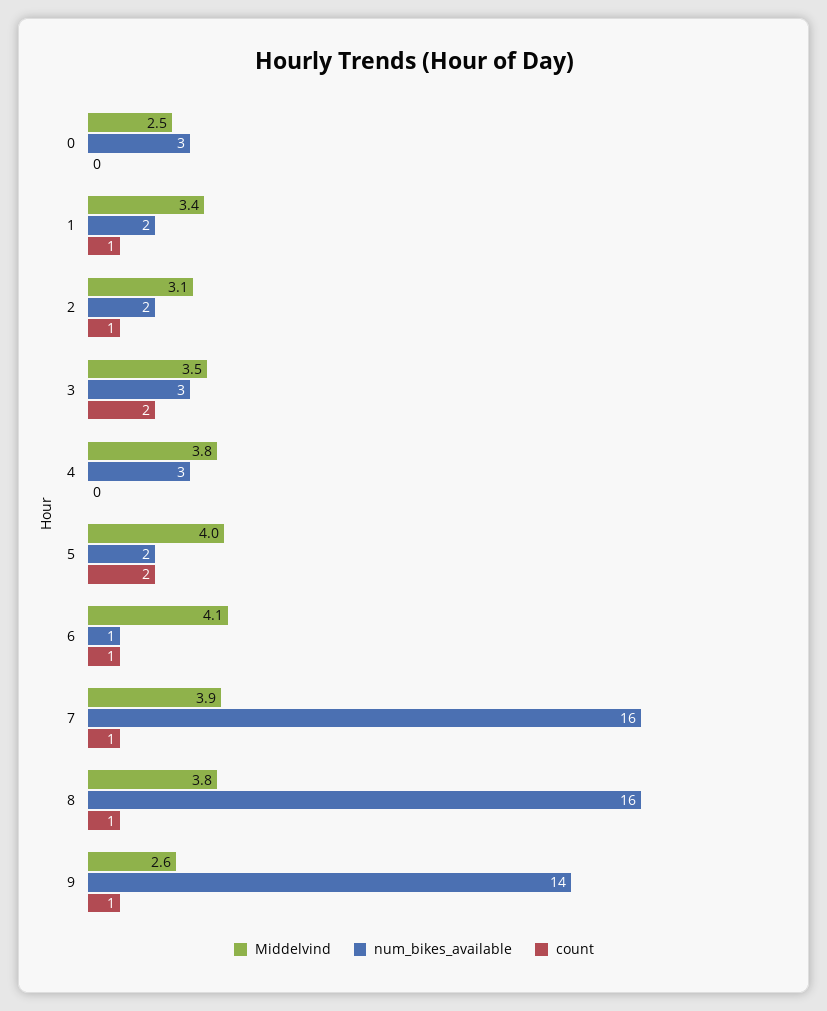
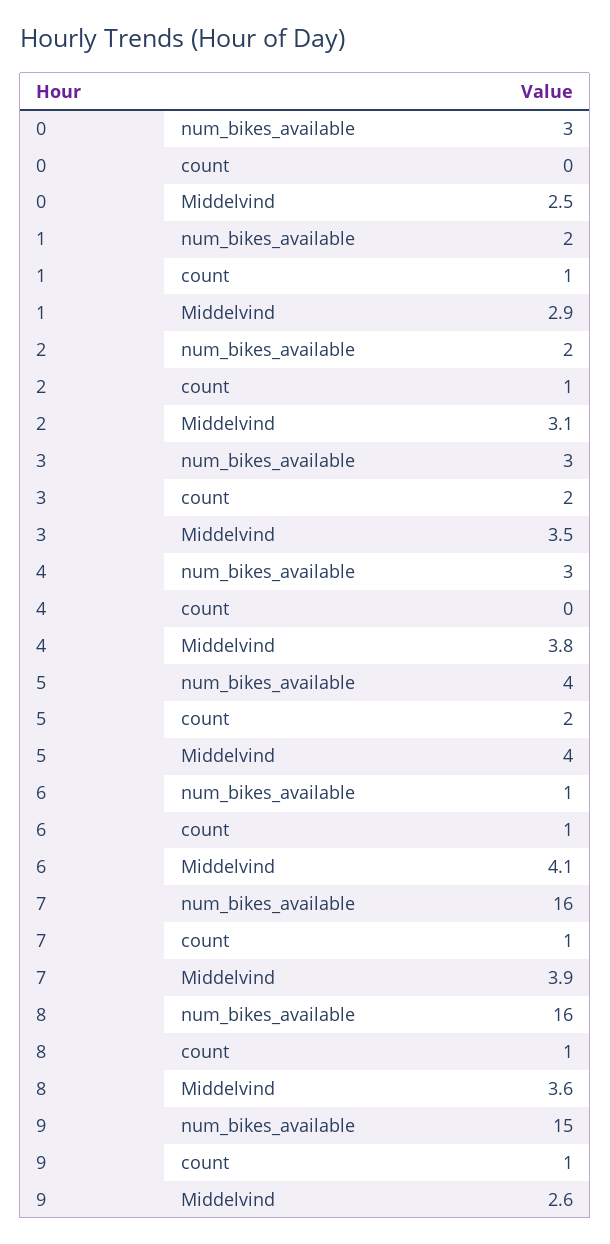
Middelvind, 1: 3.4 -> 2.9
num_bikes_available, 5: 2 -> 4
Middelvind, 8: 3.8 -> 3.6
num_bikes_available, 9: 14 -> 15

